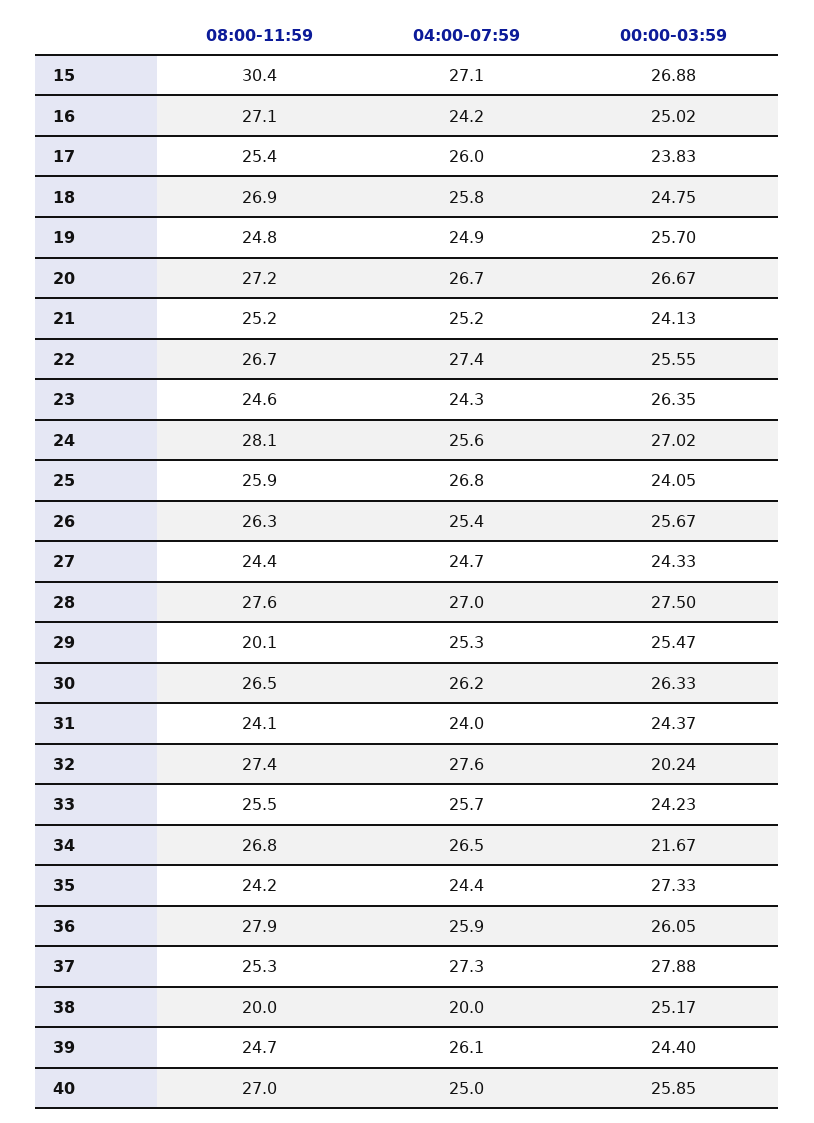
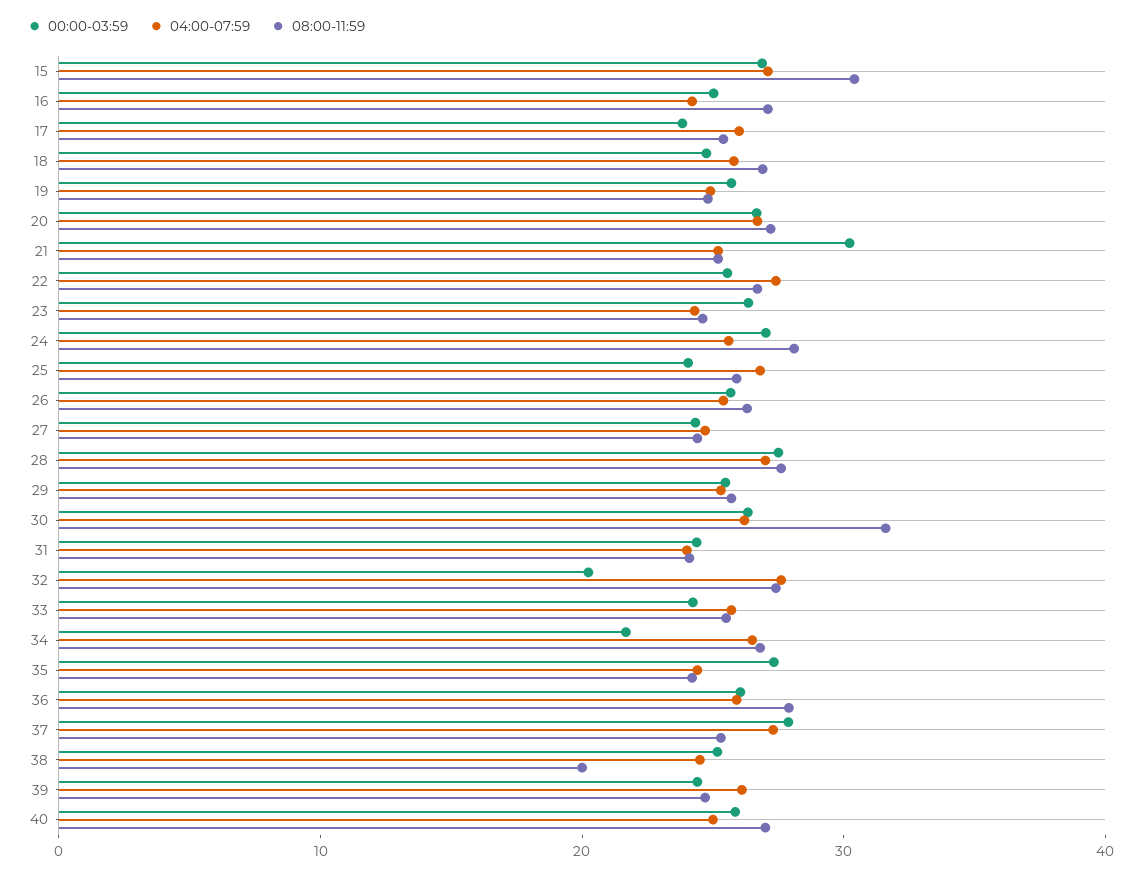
00:00-03:59, 21: 24.13 -> 30
08:00-11:59, 29: 20.1 -> 26
08:00-11:59, 30: 26.5 -> 32
04:00-07:59, 38: 20 -> 24

